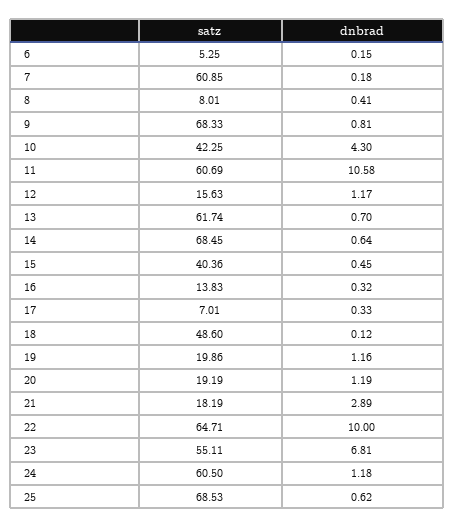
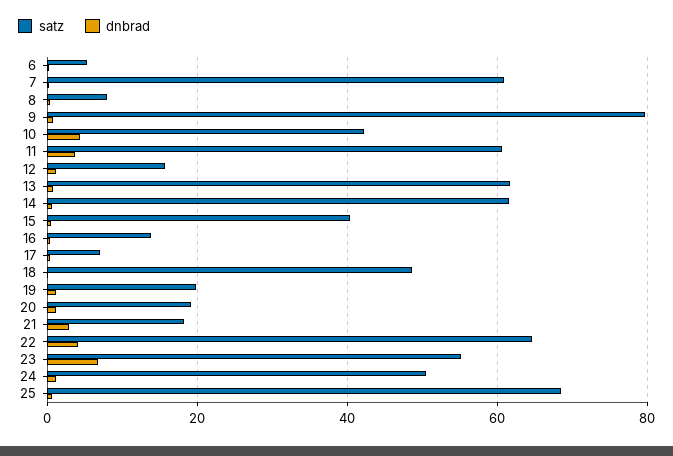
satz, 9: 68.33 -> 80
dnbrad, 11: 10.58 -> 4
satz, 14: 68.45 -> 62
dnbrad, 22: 10 -> 4
satz, 24: 60.5 -> 50

